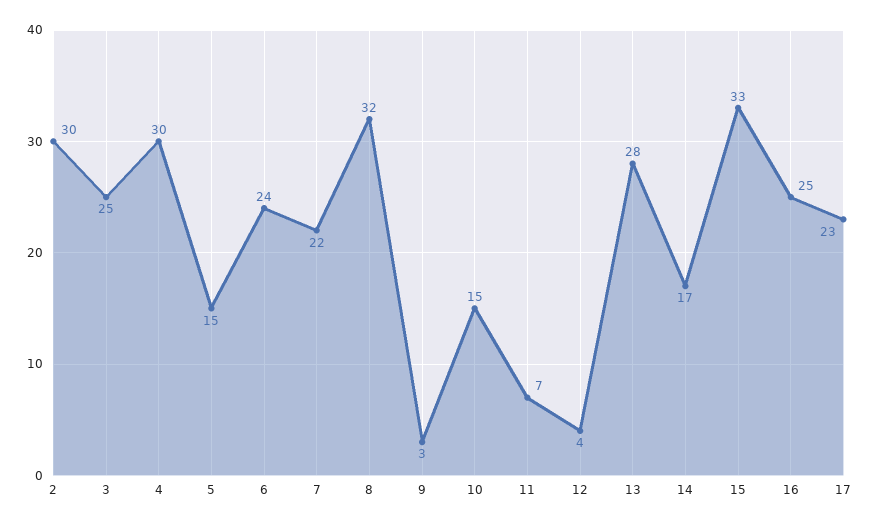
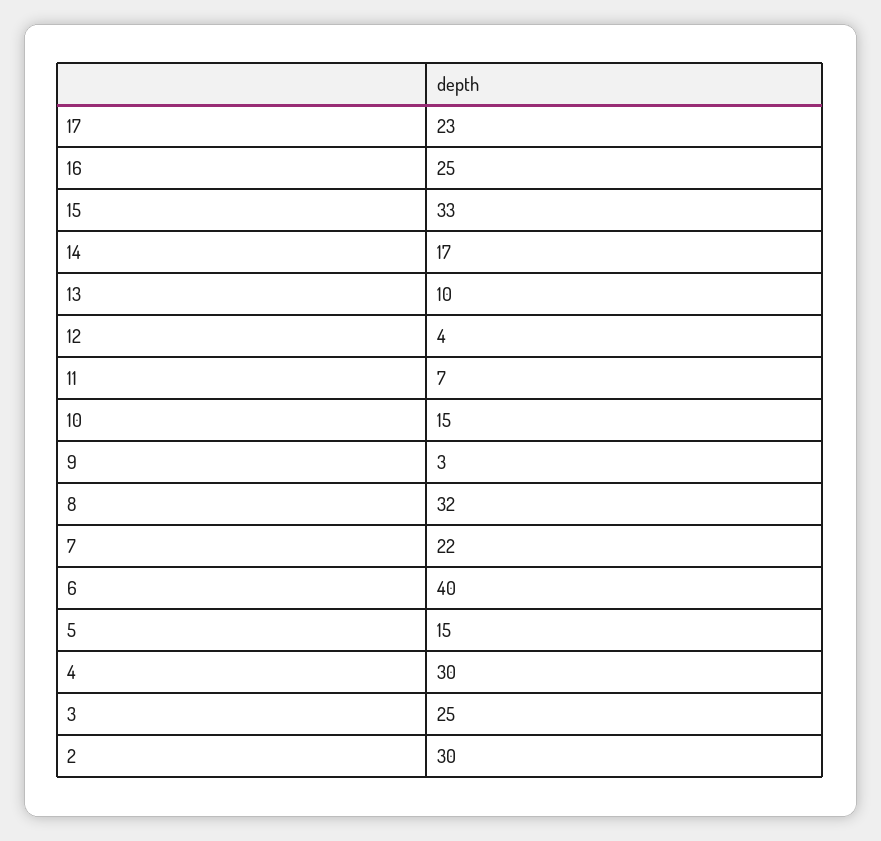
6: 24 -> 40
13: 28 -> 10

